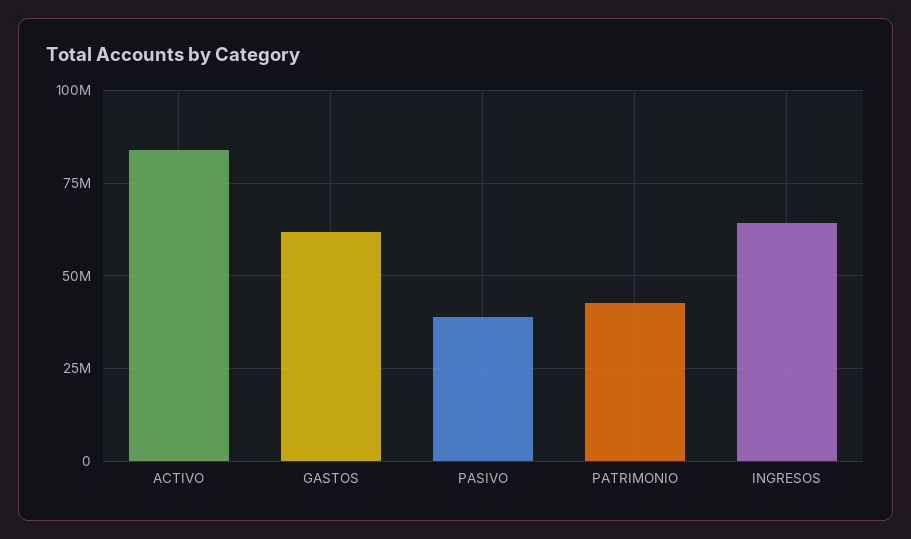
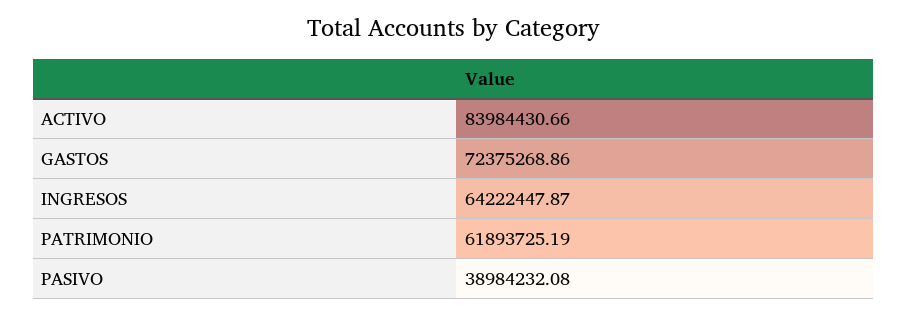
GASTOS: 62500000 -> 72375268.86
PATRIMONIO: 42500000 -> 61893725.19

